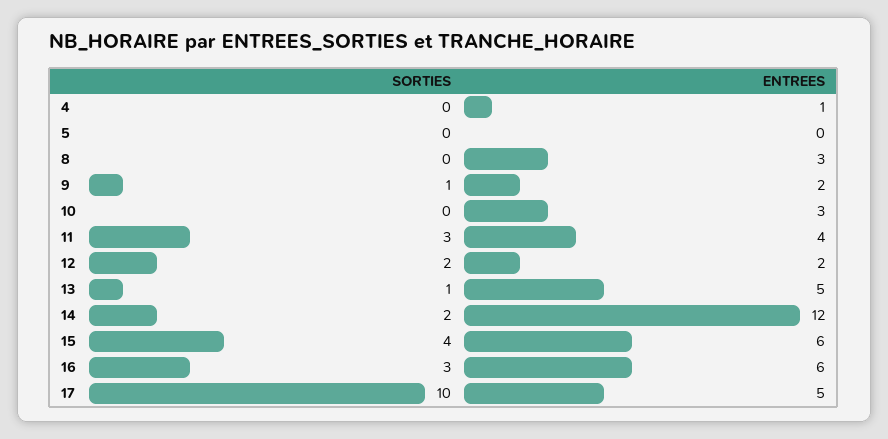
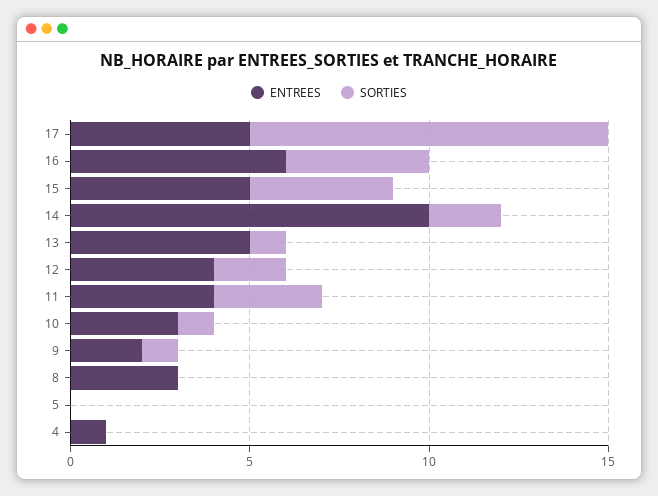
SORTIES, 10: 0 -> 1
ENTREES, 12: 2 -> 4
ENTREES, 14: 12 -> 10
ENTREES, 15: 6 -> 5
SORTIES, 16: 3 -> 4

